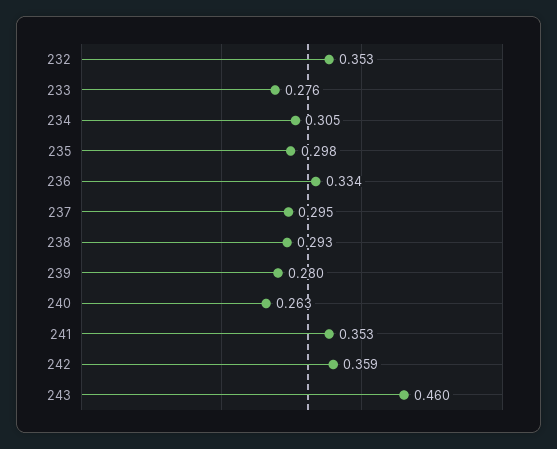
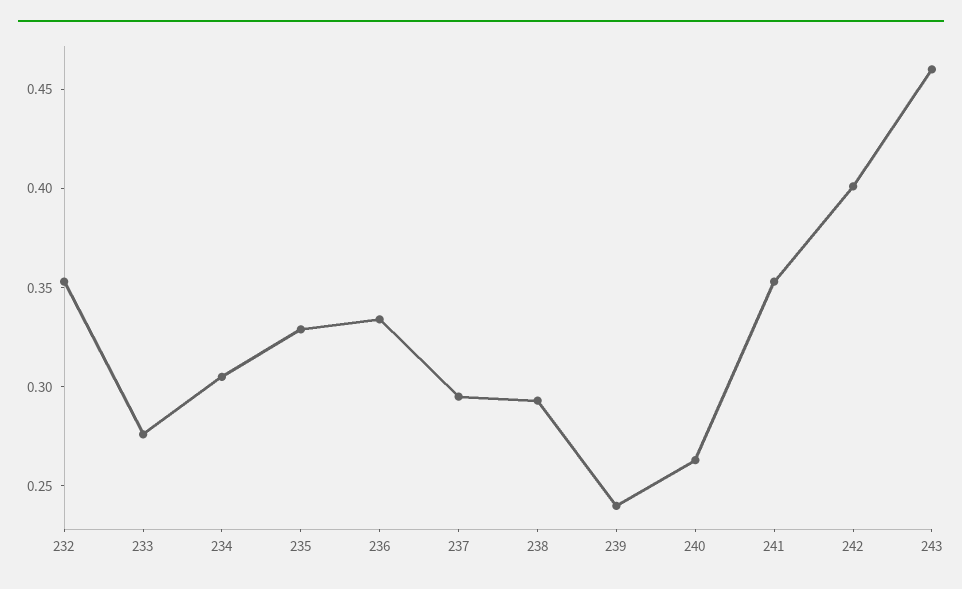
235: 0.298 -> 0.33
239: 0.28 -> 0.24
242: 0.359 -> 0.4

